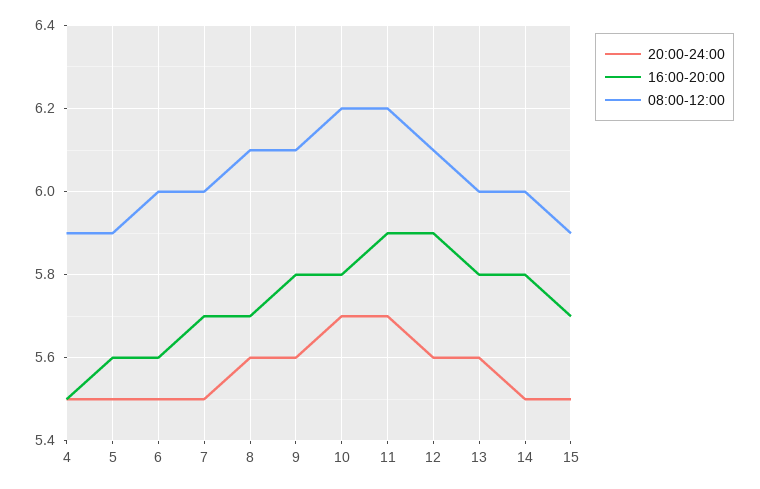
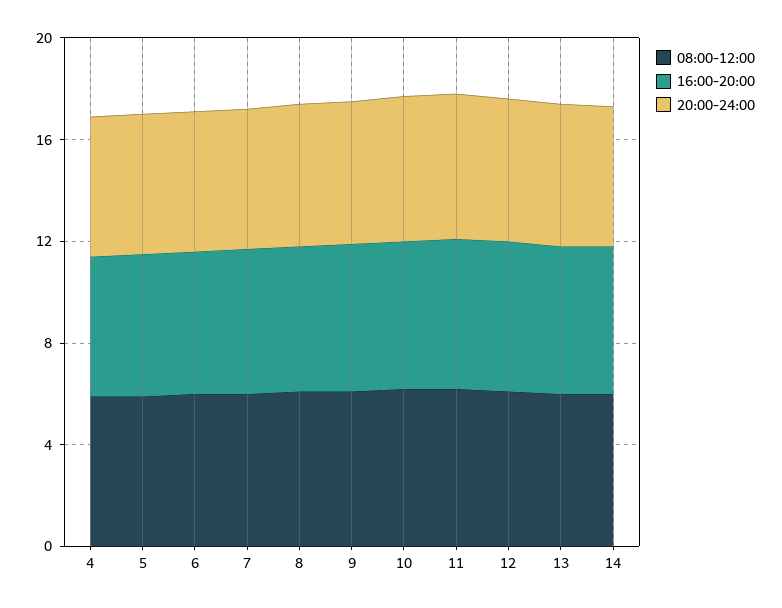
20:00-24:00, 15: 5.5 -> none
16:00-20:00, 15: 5.7 -> none
08:00-12:00, 15: 5.9 -> none

